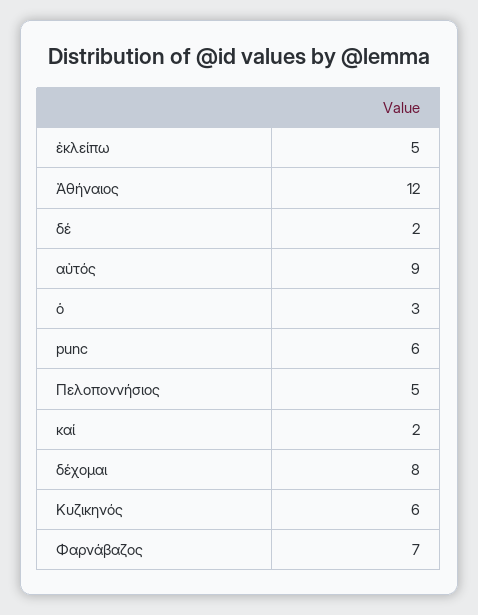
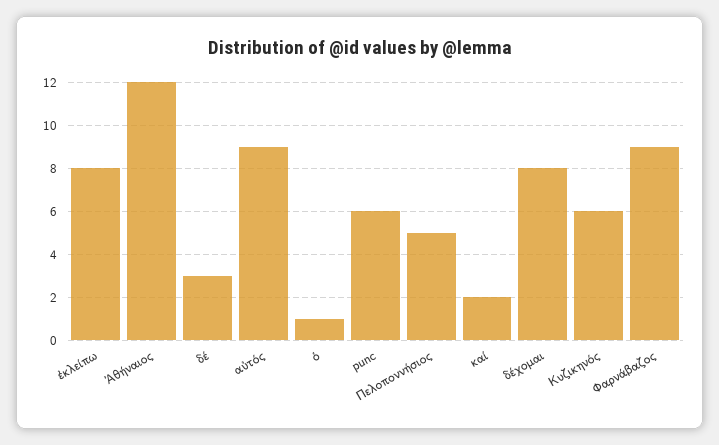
ἐκλείπω: 5 -> 8
δέ: 2 -> 3
ὁ: 3 -> 1
Φαρνάβαζος: 7 -> 9

